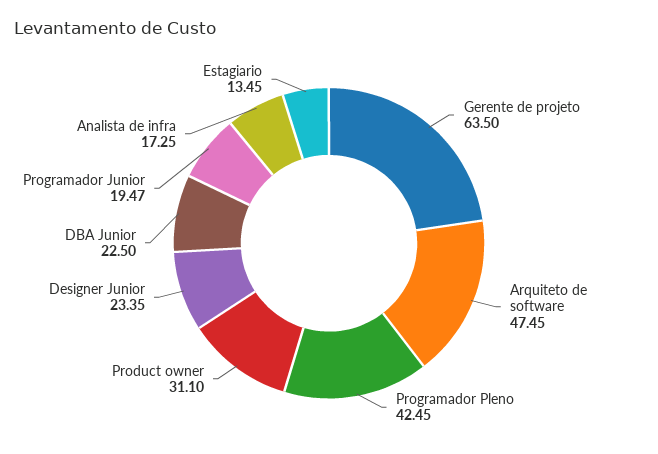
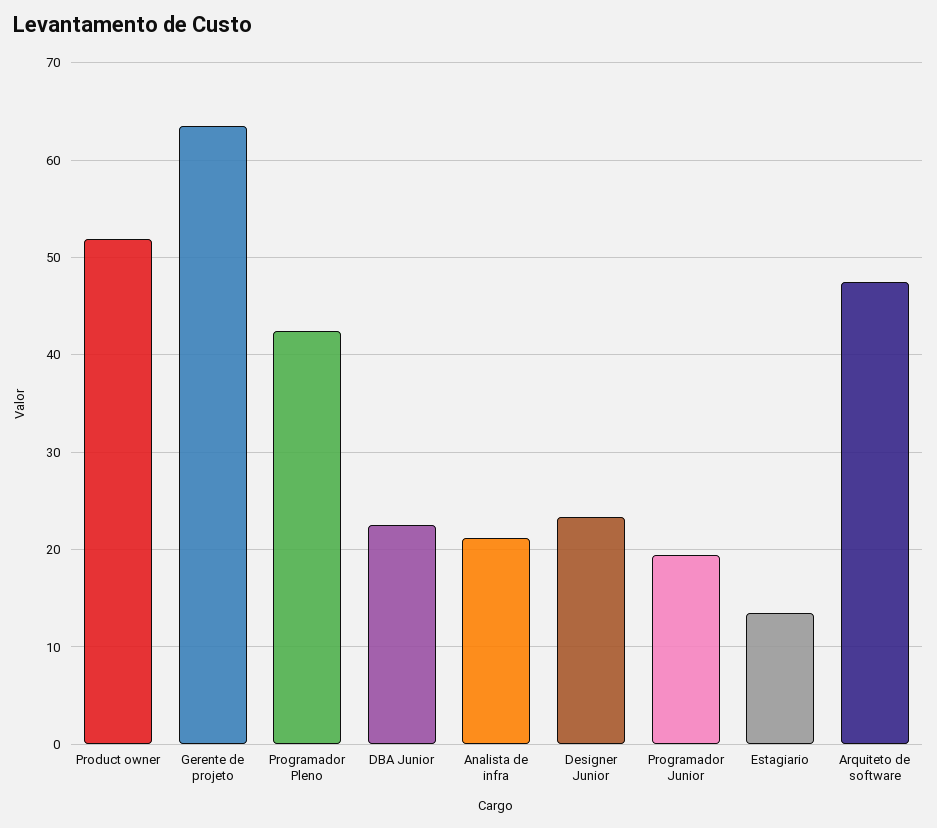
Product owner: 31.1 -> 52
Analista de infra: 17.25 -> 21

